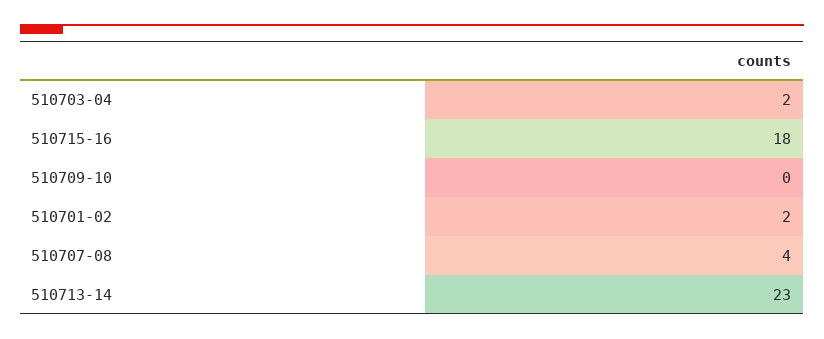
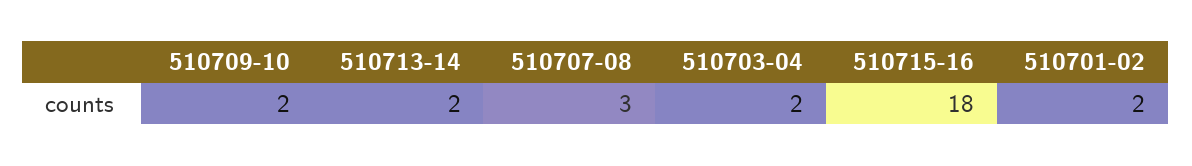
510709-10: 0 -> 2
510707-08: 4 -> 3
510713-14: 23 -> 2

